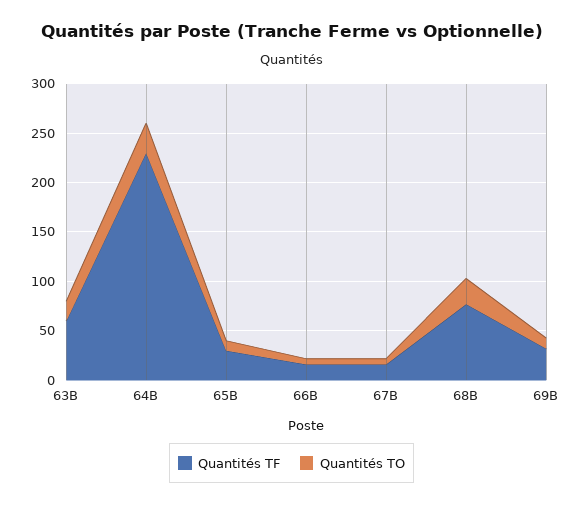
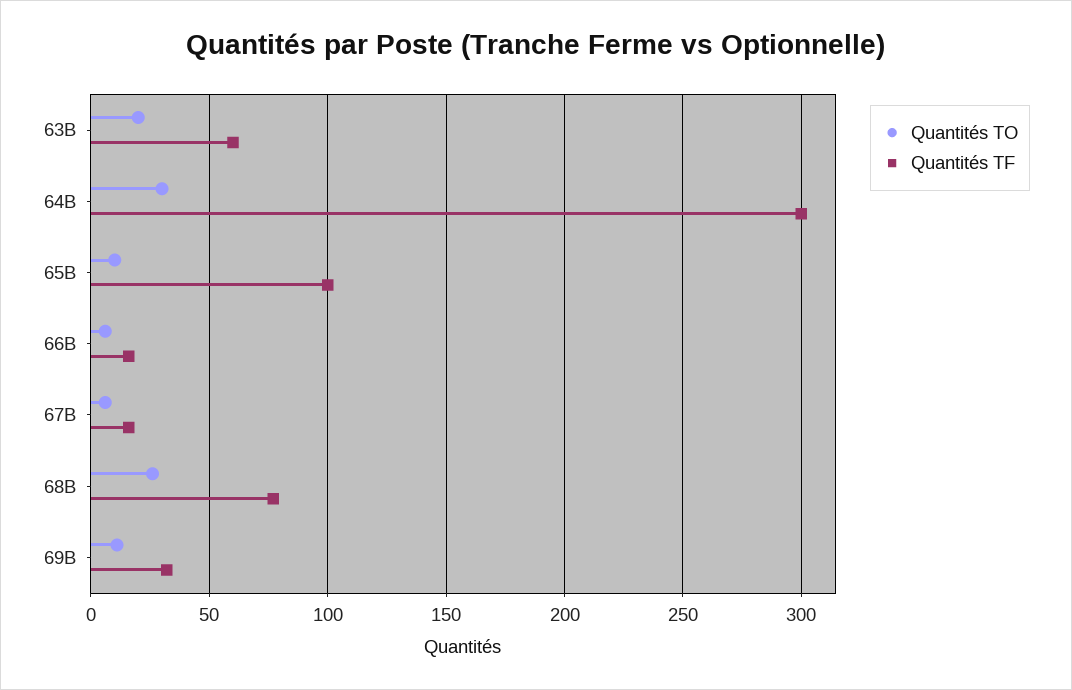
Quantités TF, 64B: 230 -> 300
Quantités TF, 65B: 30 -> 100

